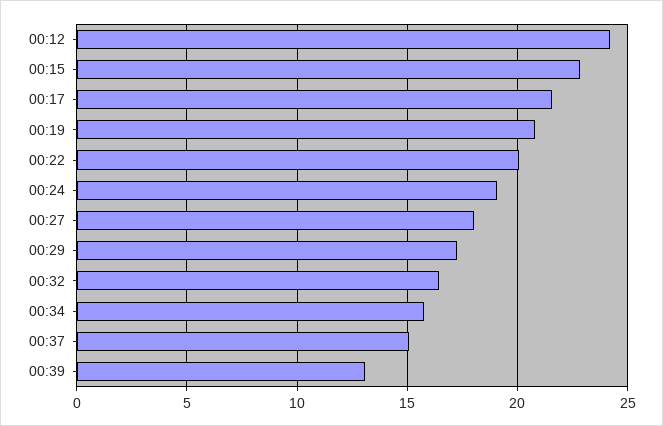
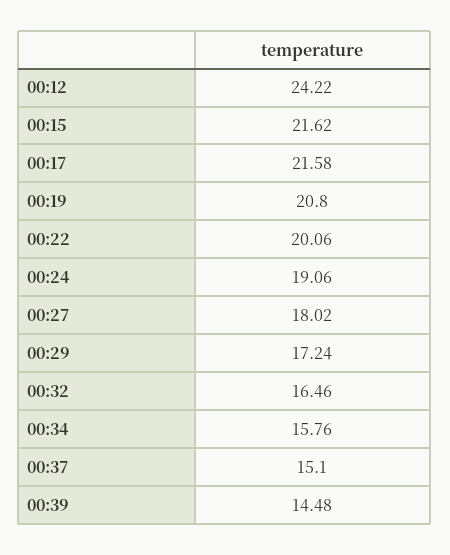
00:15: 23 -> 21.62
00:39: 13 -> 14.48

